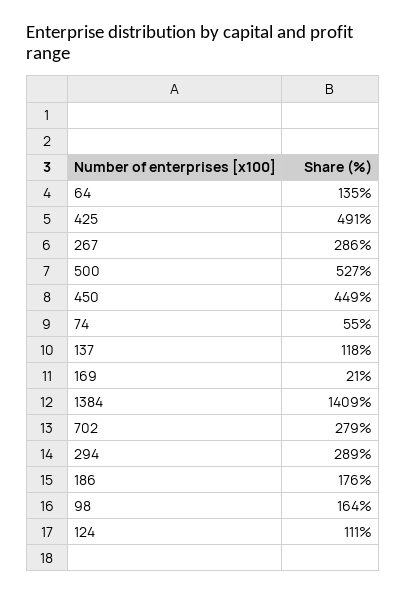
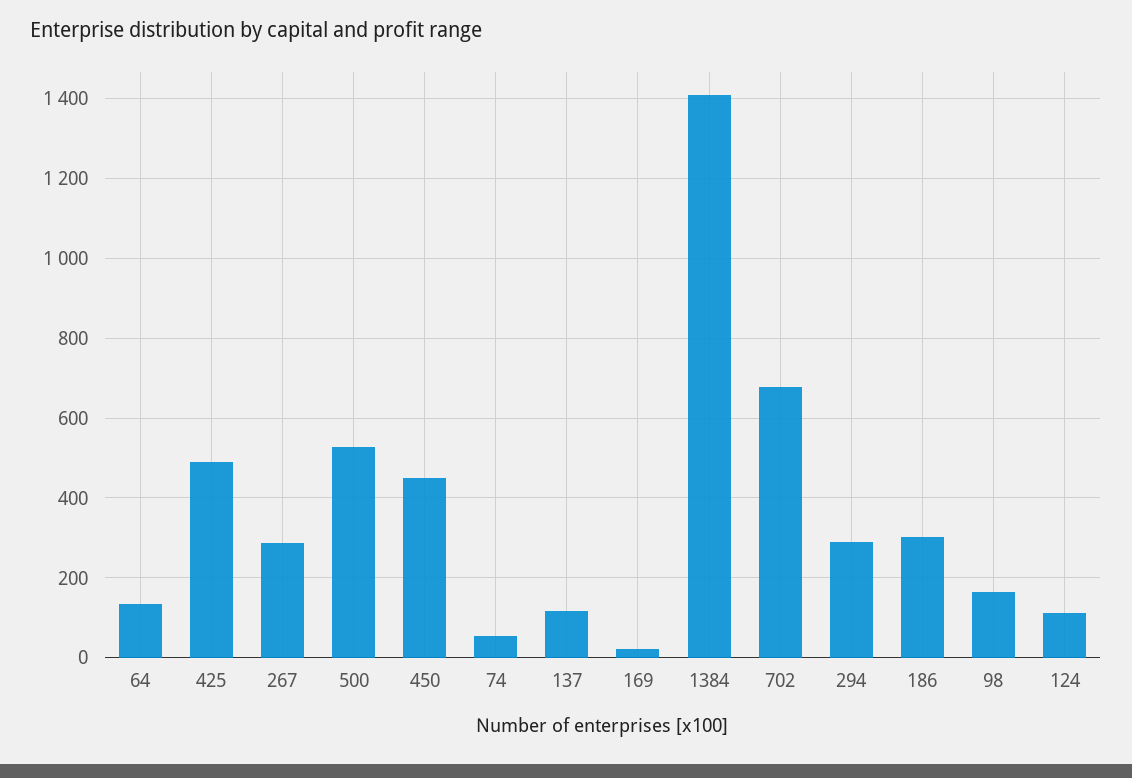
702: 279 -> 680
186: 176 -> 300

